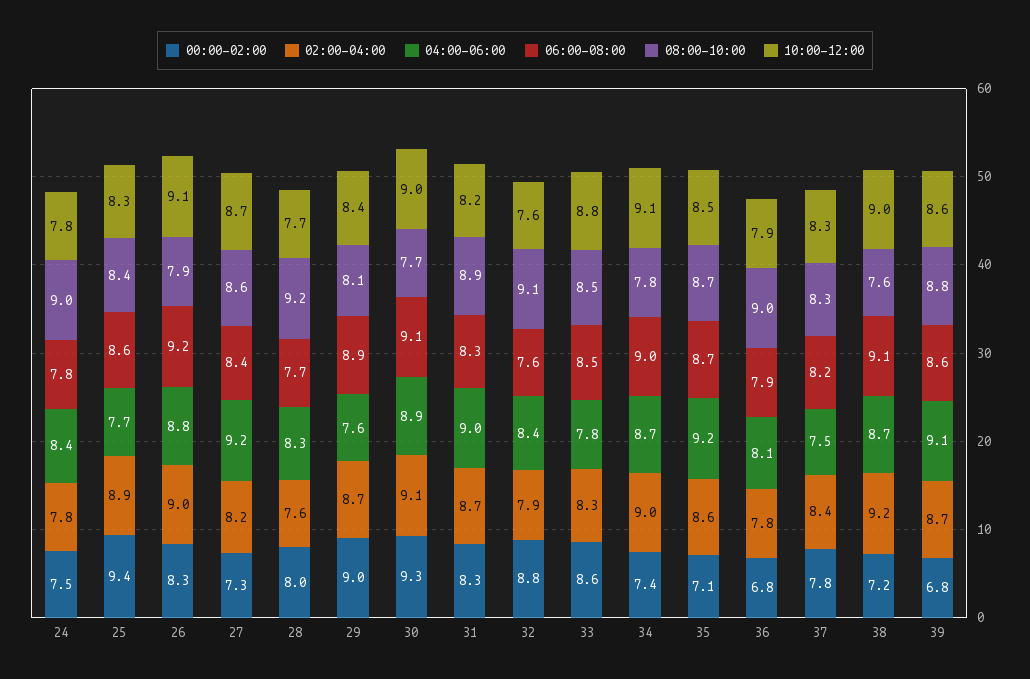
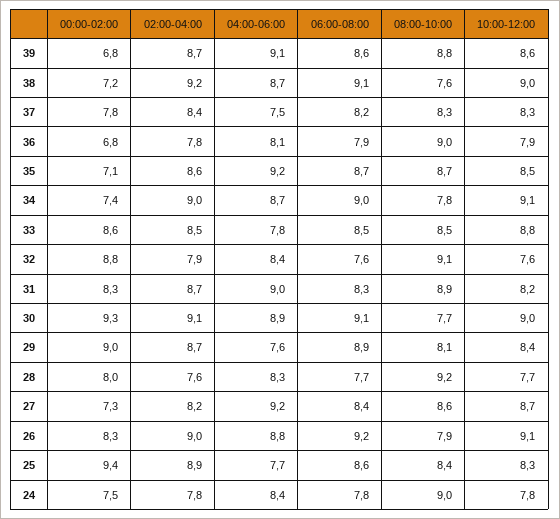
02:00-04:00, 33: 8.3 -> 8.5

